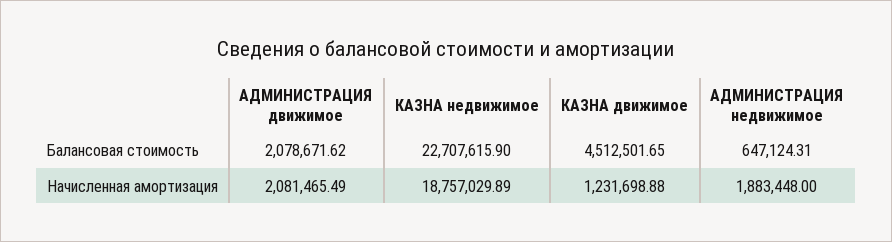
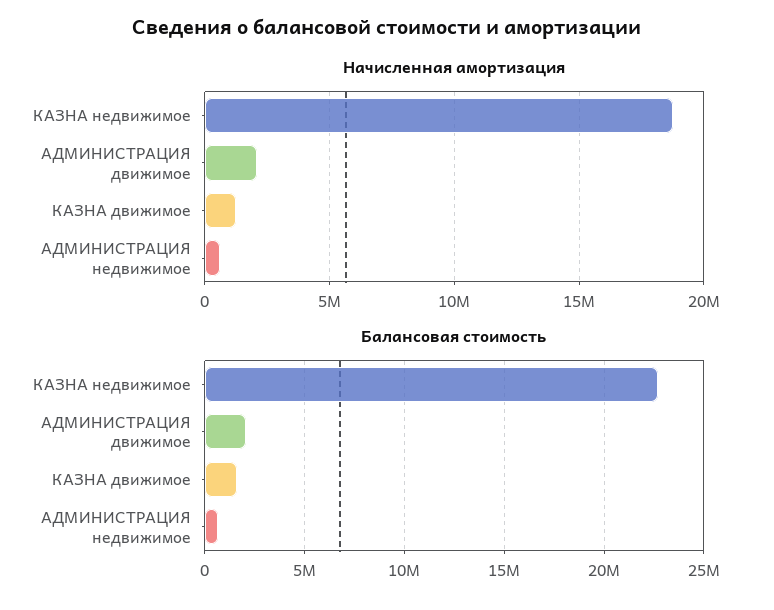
Балансовая стоимость, КАЗНА движимое: 4512501.65 -> 1500000
Начисленная амортизация, АДМИНИСТРАЦИЯ недвижимое: 1883448 -> 500000

